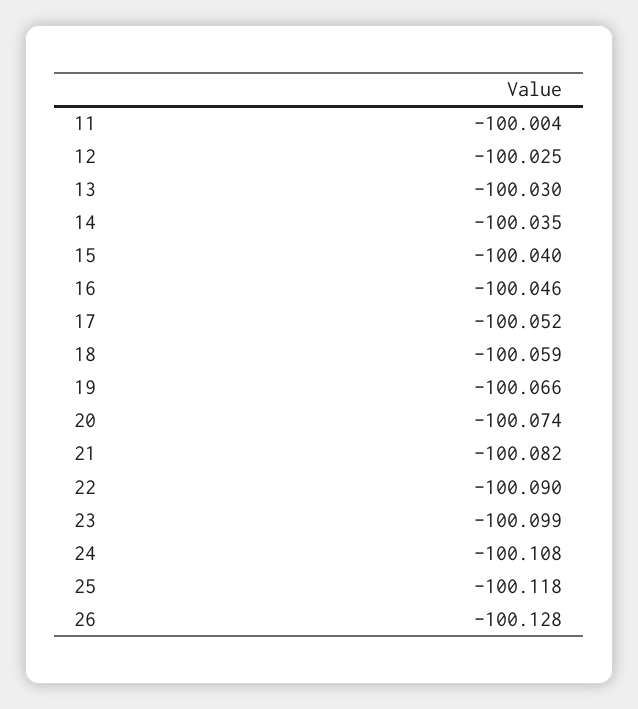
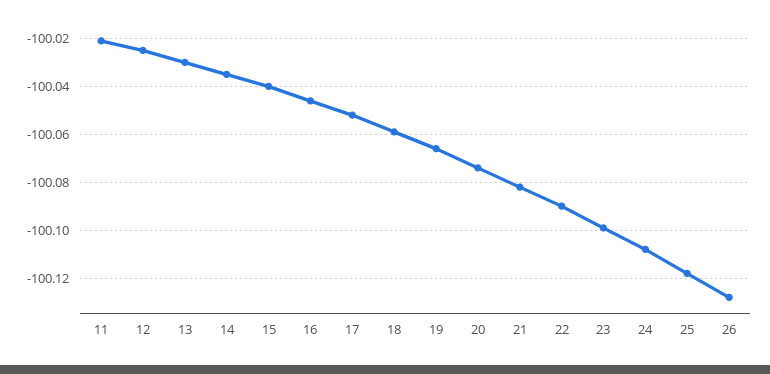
11: -100.004 -> -100.02

